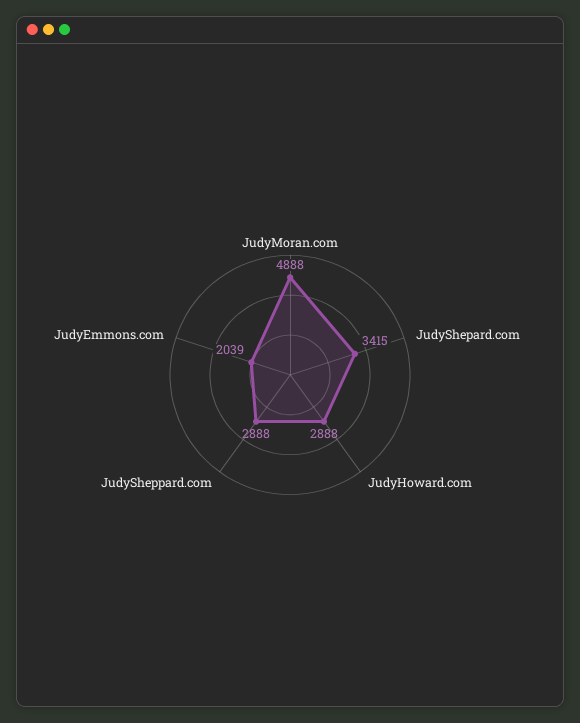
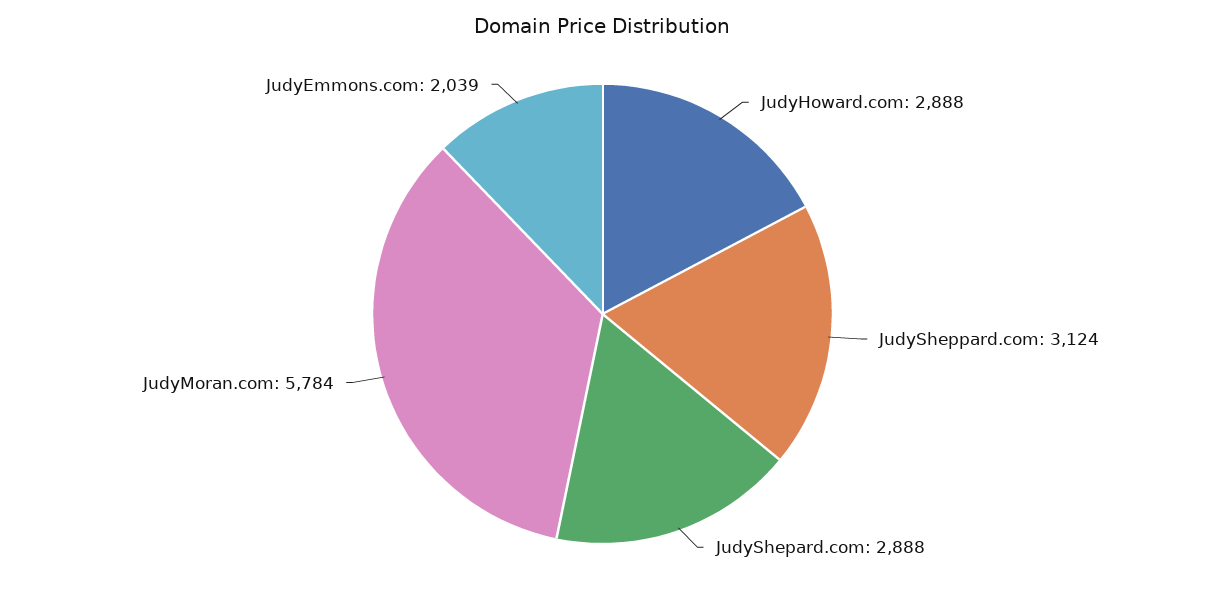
JudyMoran.com: 4888 -> 5784
JudyShepard.com: 3415 -> 2888
JudySheppard.com: 2888 -> 3124

